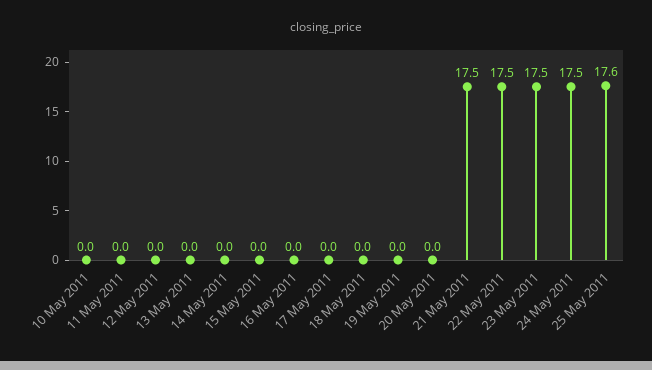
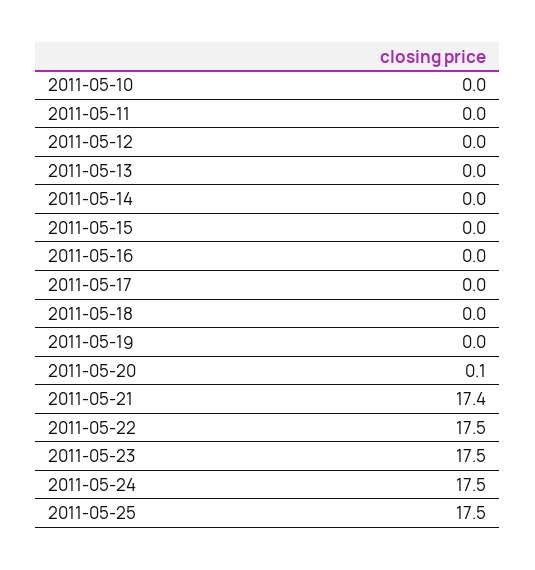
20 May 2011: 0 -> 0.1
21 May 2011: 17.5 -> 17.4
25 May 2011: 17.6 -> 17.5

